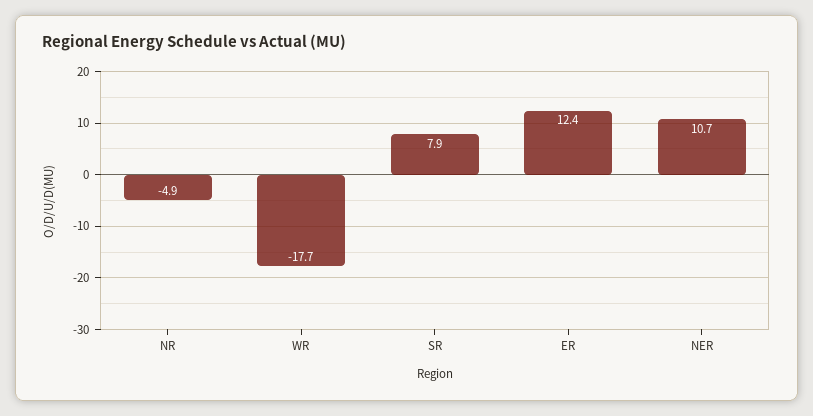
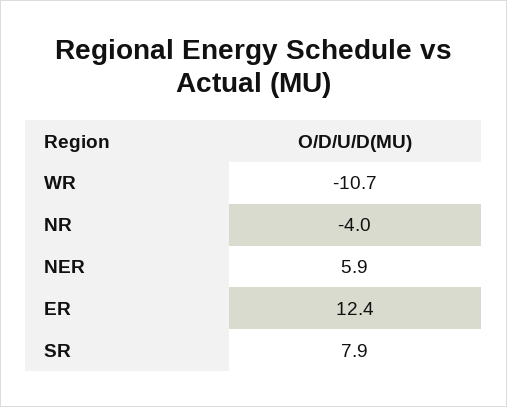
NR: -4.9 -> -4
WR: -17.7 -> -10.7
NER: 10.7 -> 5.9

